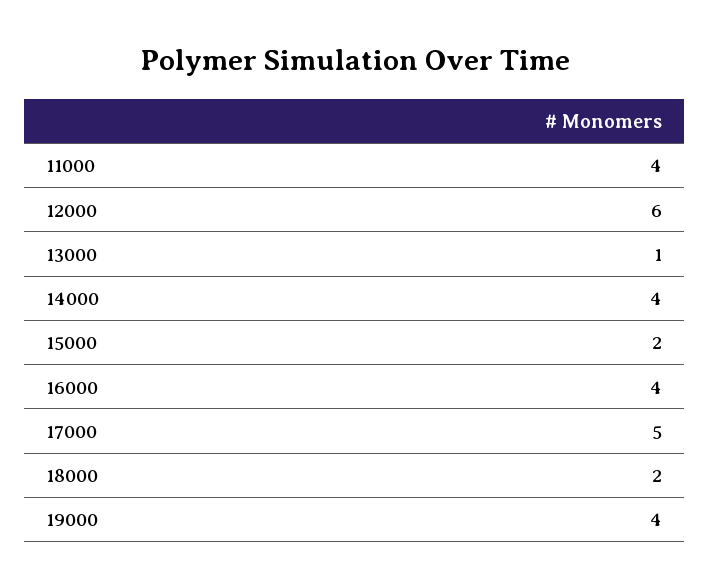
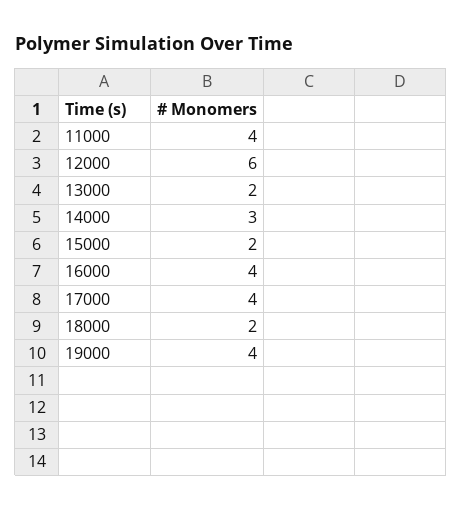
13000: 1 -> 2
14000: 4 -> 3
17000: 5 -> 4

